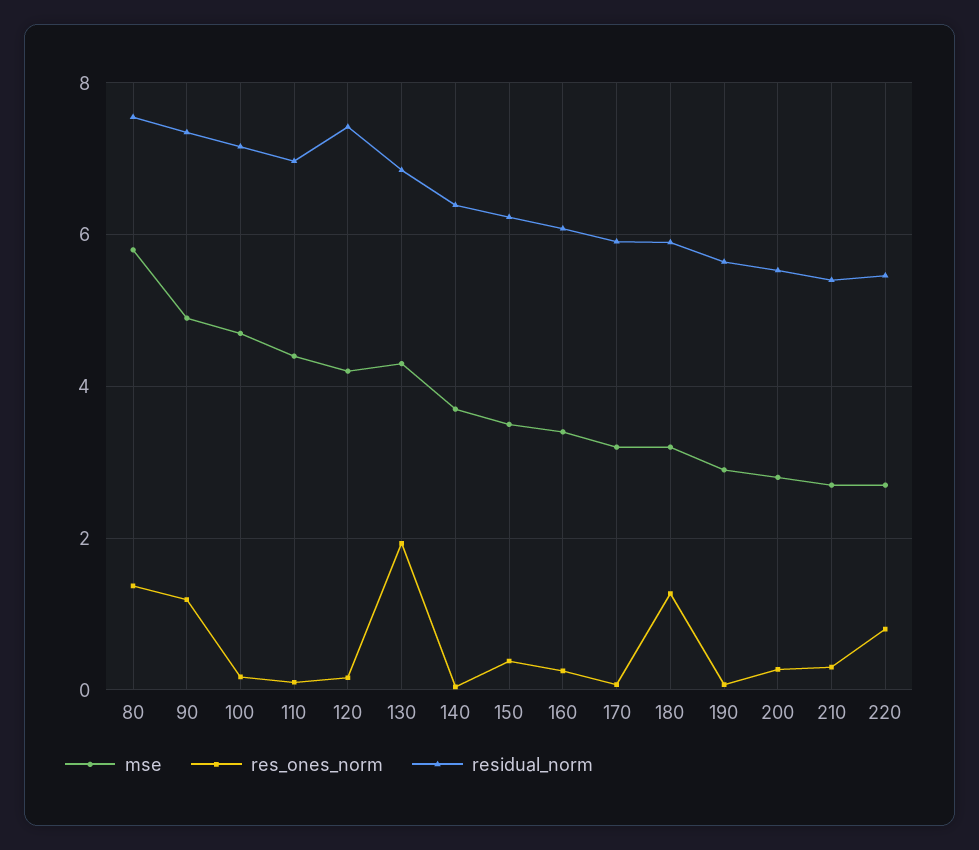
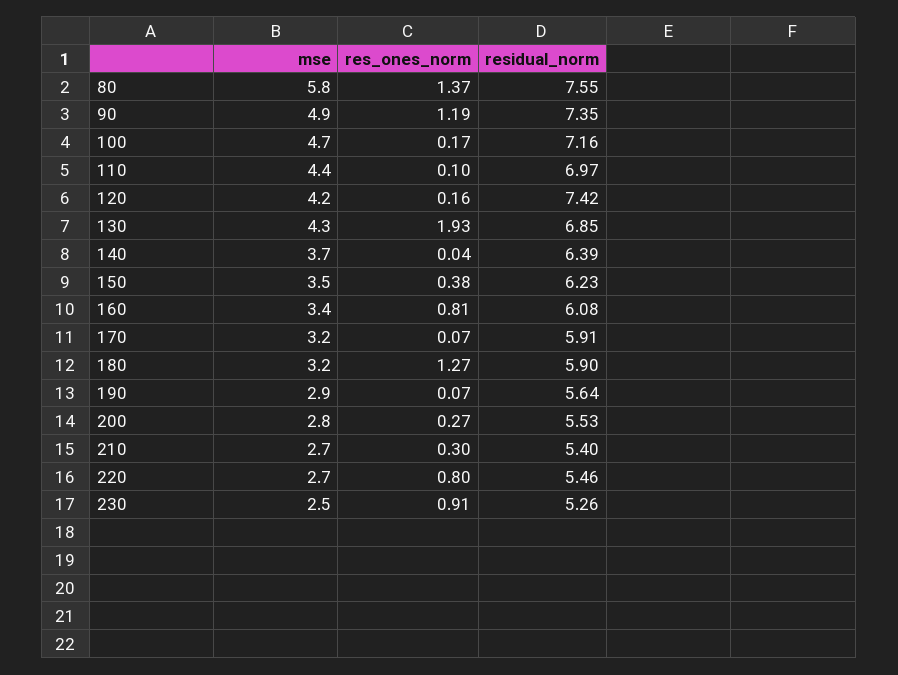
res_ones_norm, 160: 0.2 -> 0.81
mse, 230: none -> 2.5
res_ones_norm, 230: none -> 0.91
residual_norm, 230: none -> 5.26

